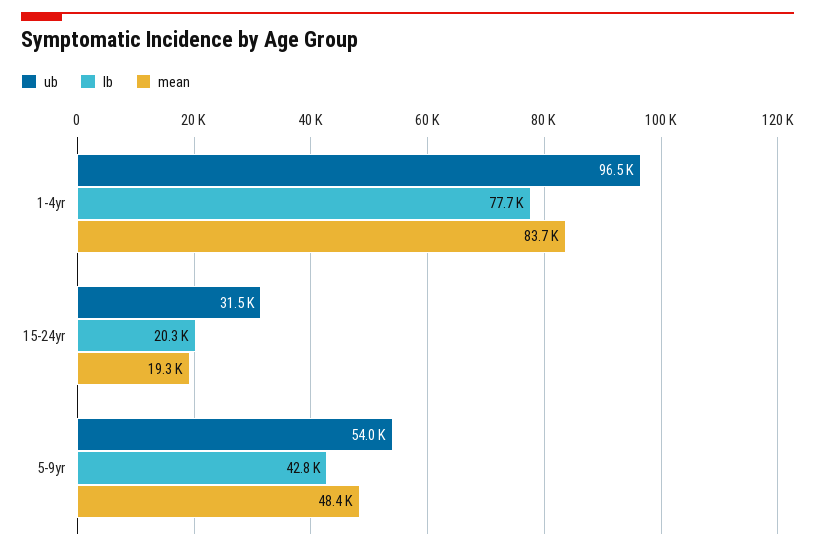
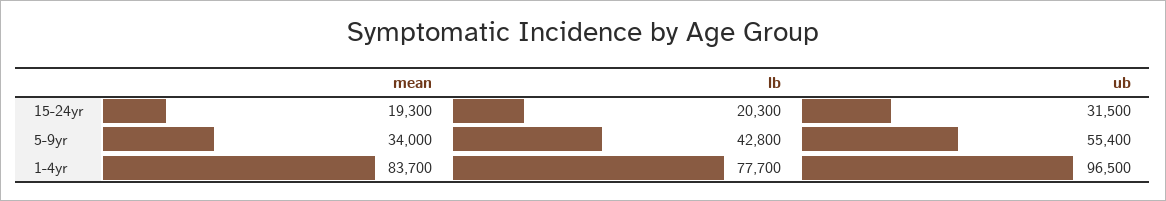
ub, 5-9yr: 54000 -> 55400
mean, 5-9yr: 48400 -> 34000

